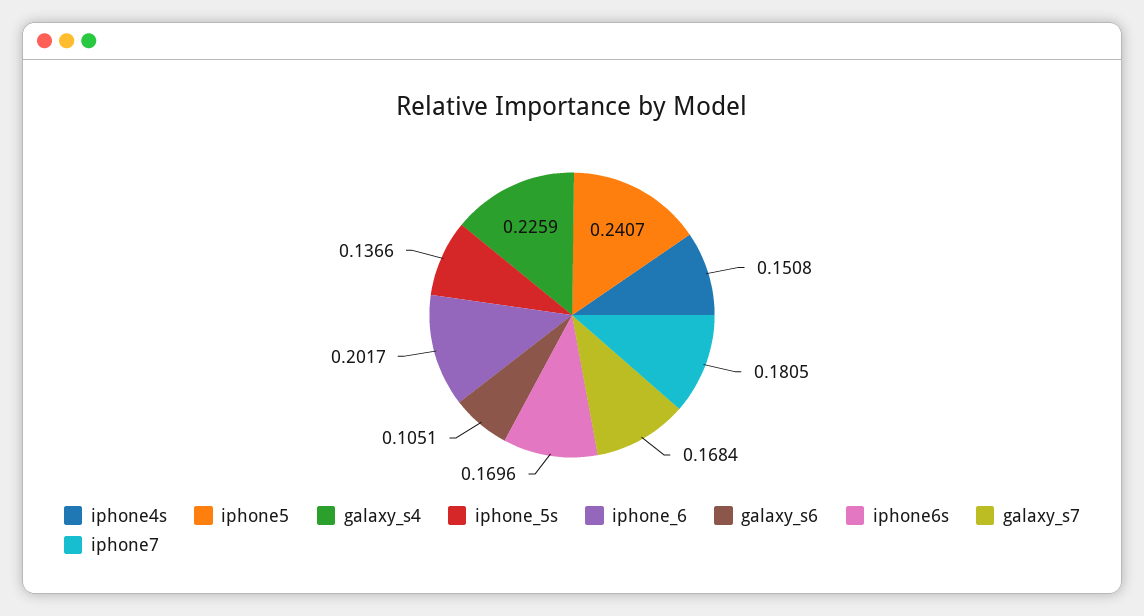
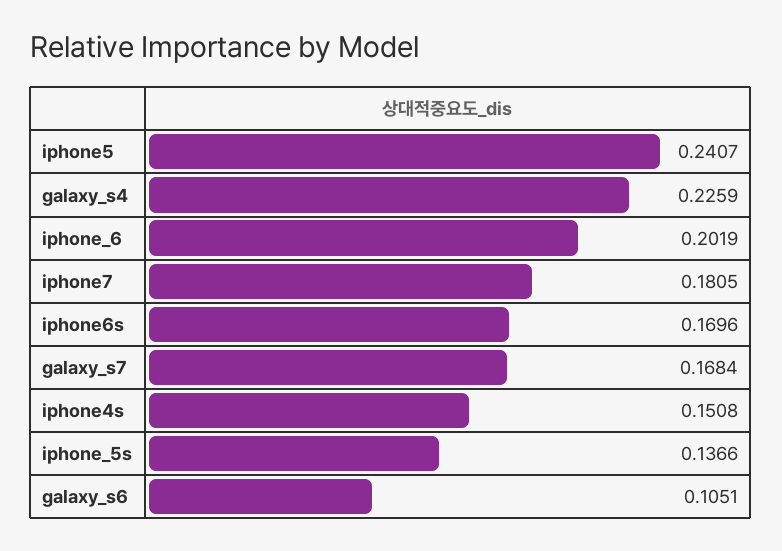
iphone_6: 0.2017 -> 0.2019

